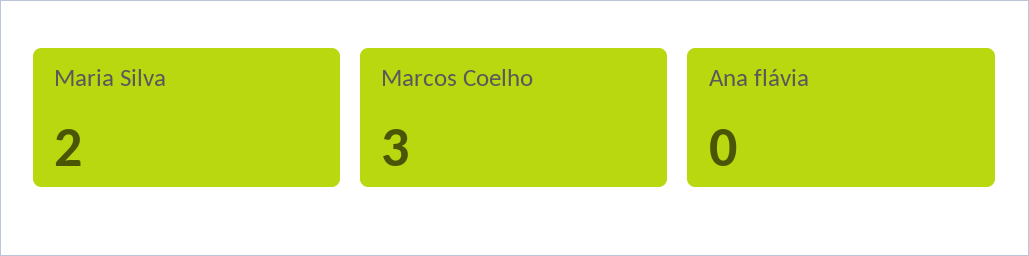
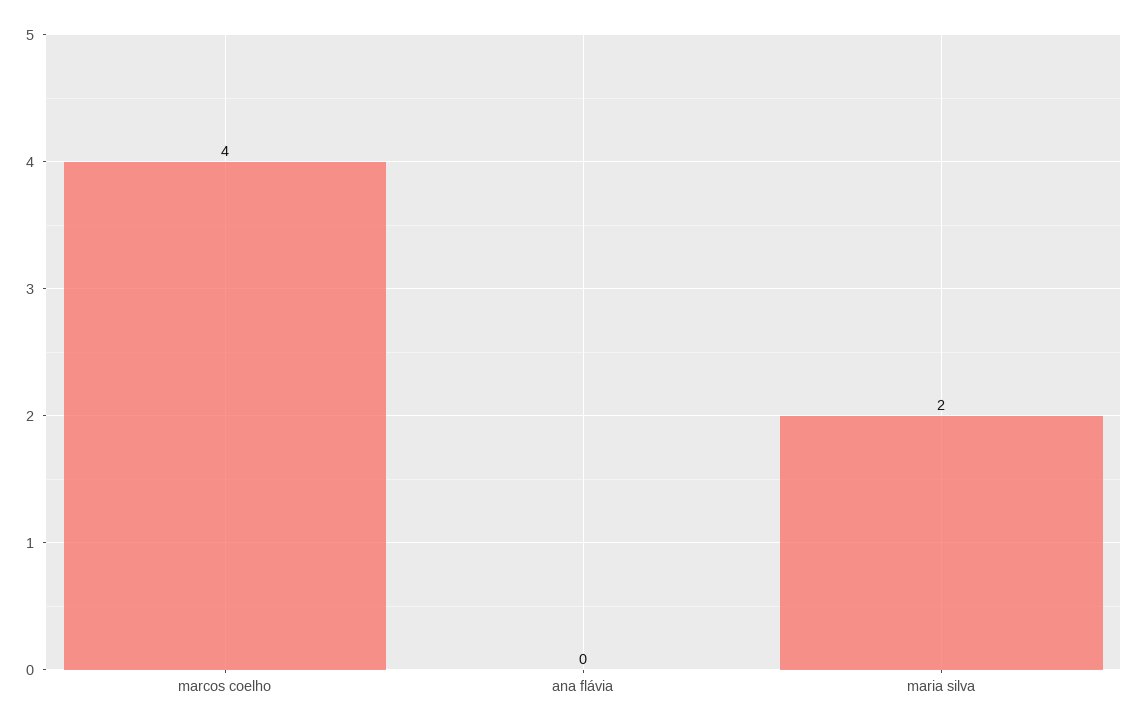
Marcos Coelho: 3 -> 4

